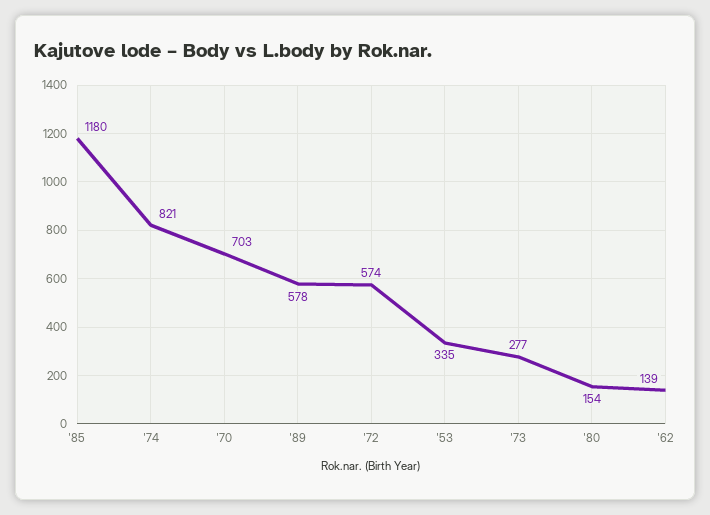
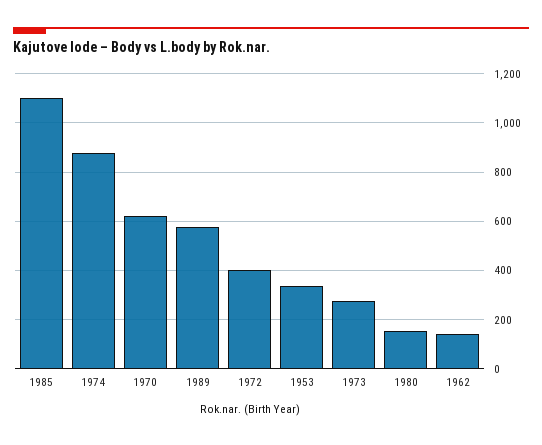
'85: 1180 -> 1100
'74: 821 -> 875
'70: 703 -> 625
'72: 574 -> 400

